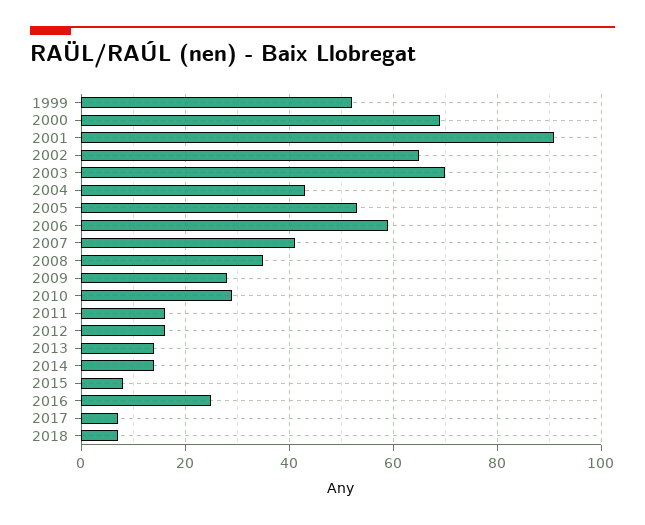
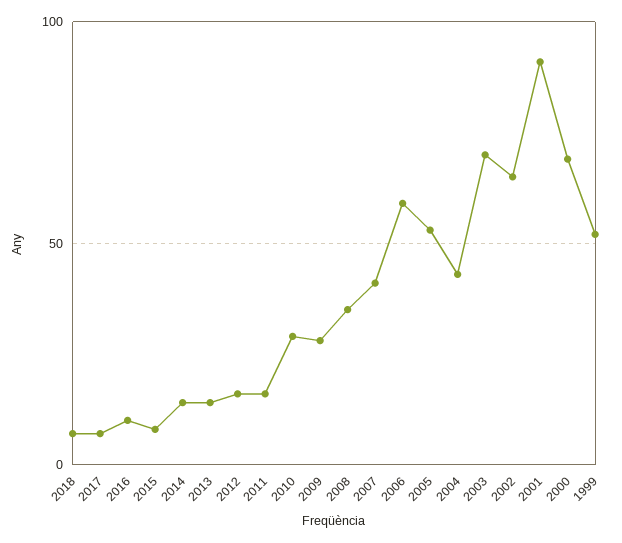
2016: 25 -> 10

